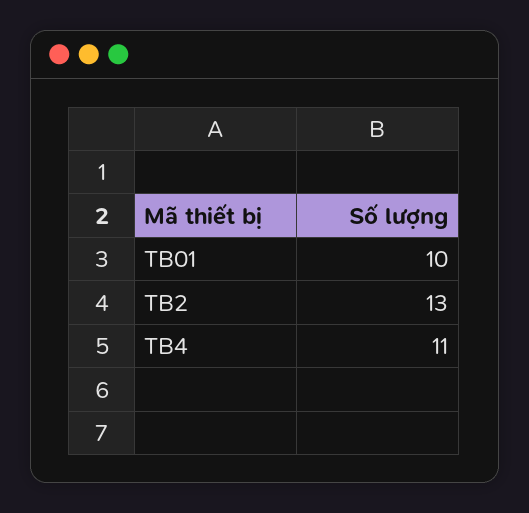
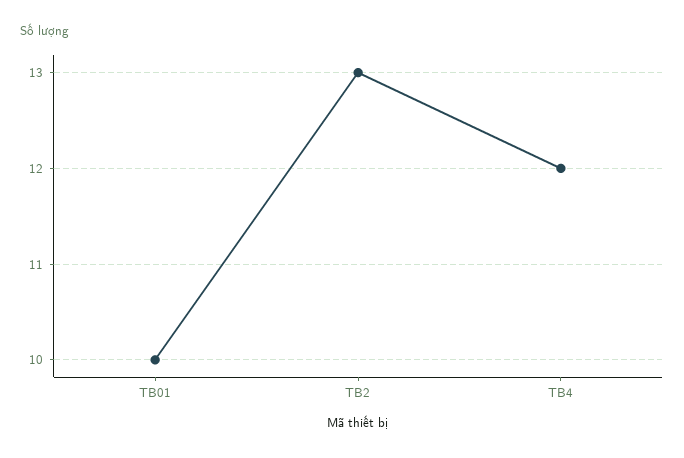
TB4: 11 -> 12

